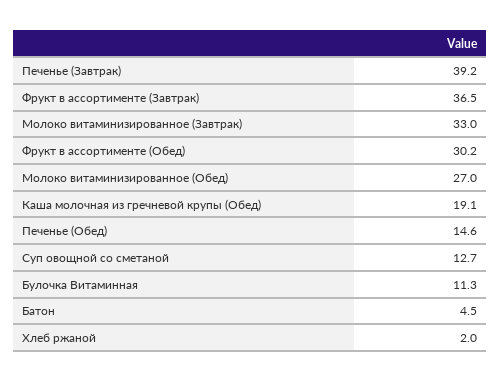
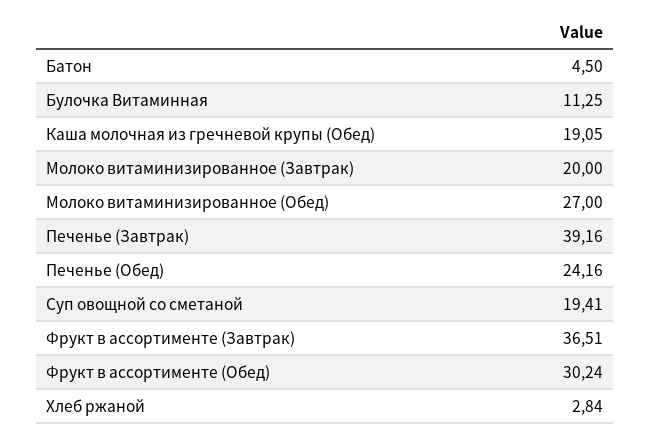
Молоко витаминизированное (Завтрак): 33 -> 20
Печенье (Обед): 14.6 -> 24.16
Суп овощной со сметаной: 12.7 -> 19.41
Хлеб ржаной: 2 -> 2.84

